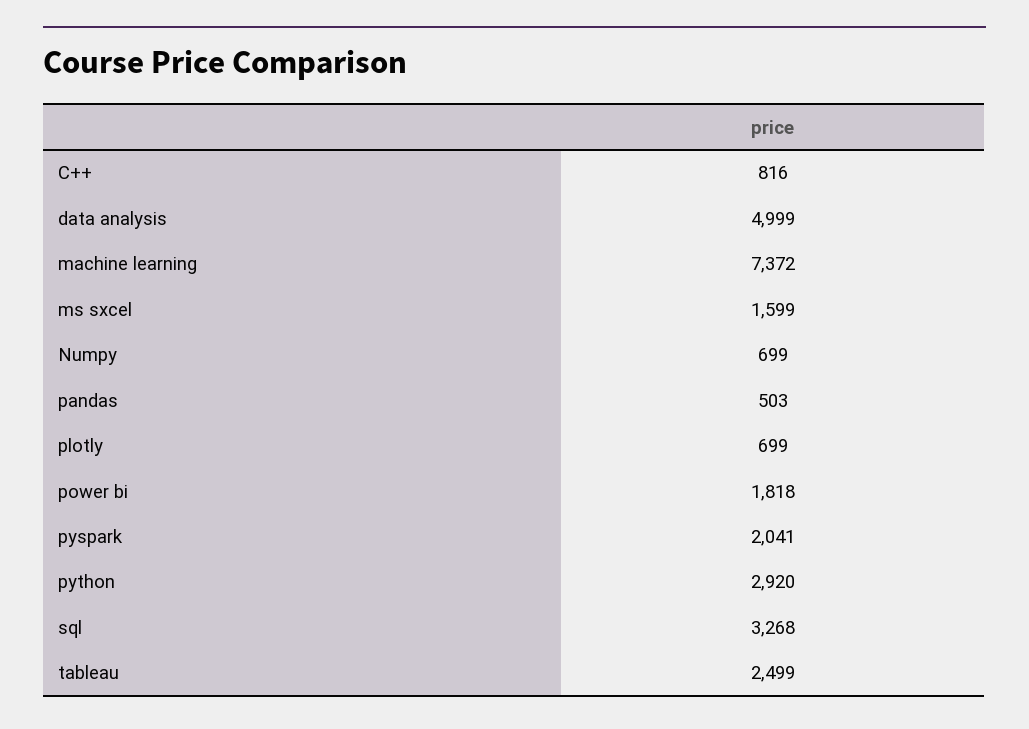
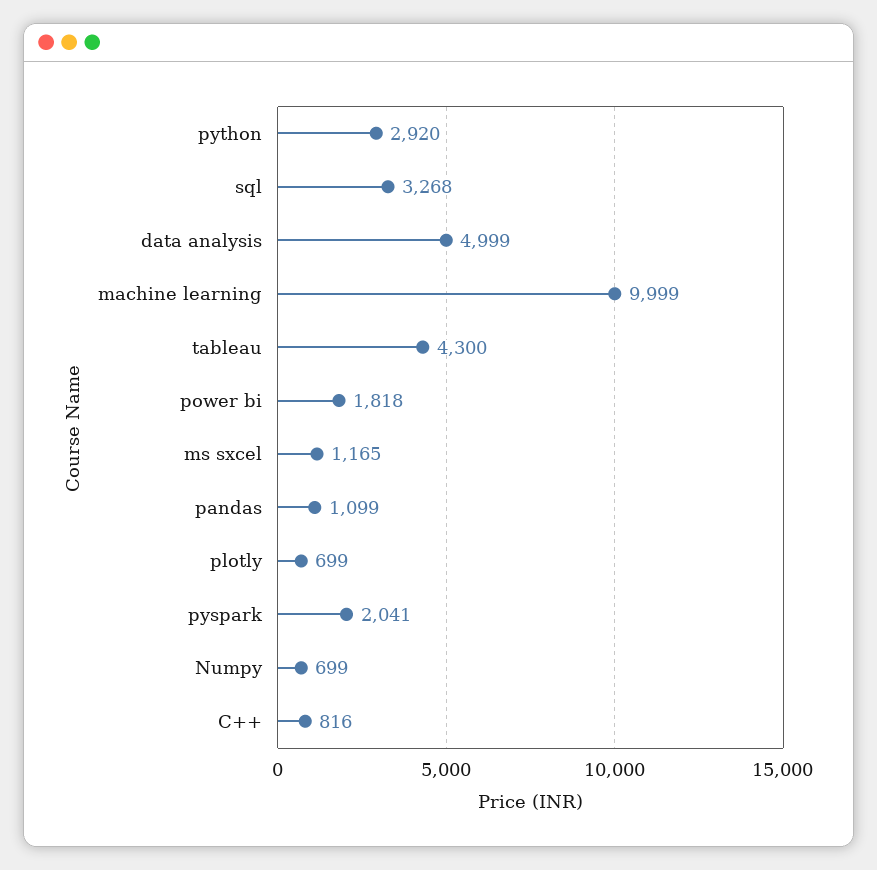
machine learning: 7372 -> 9999
ms sxcel: 1599 -> 1165
pandas: 503 -> 1099
tableau: 2499 -> 4300

